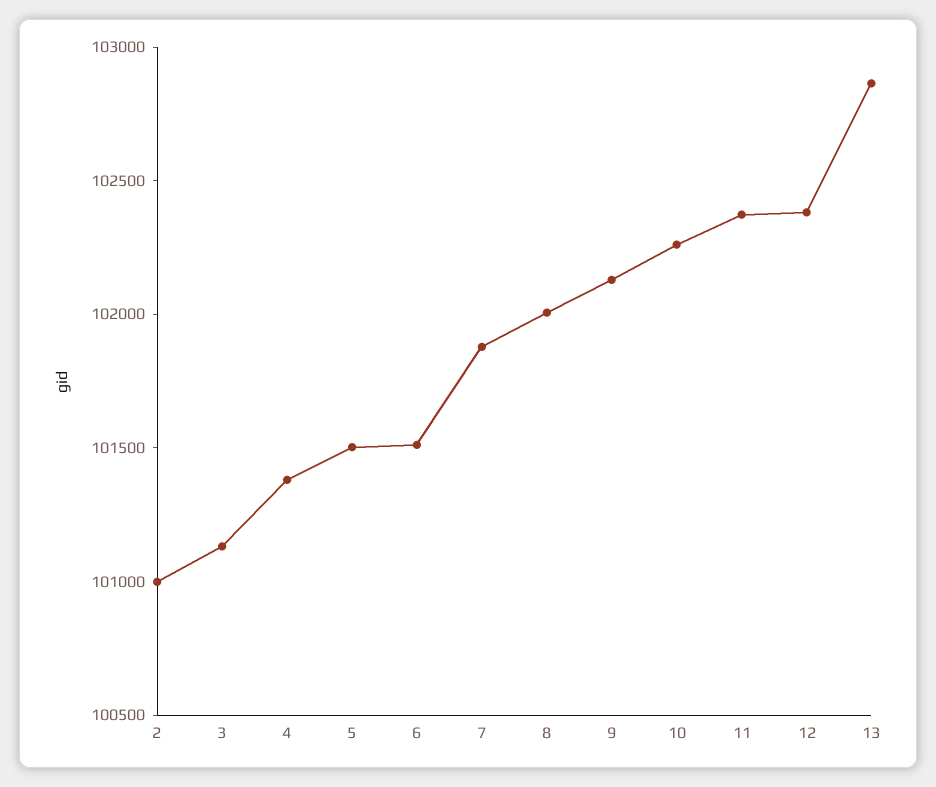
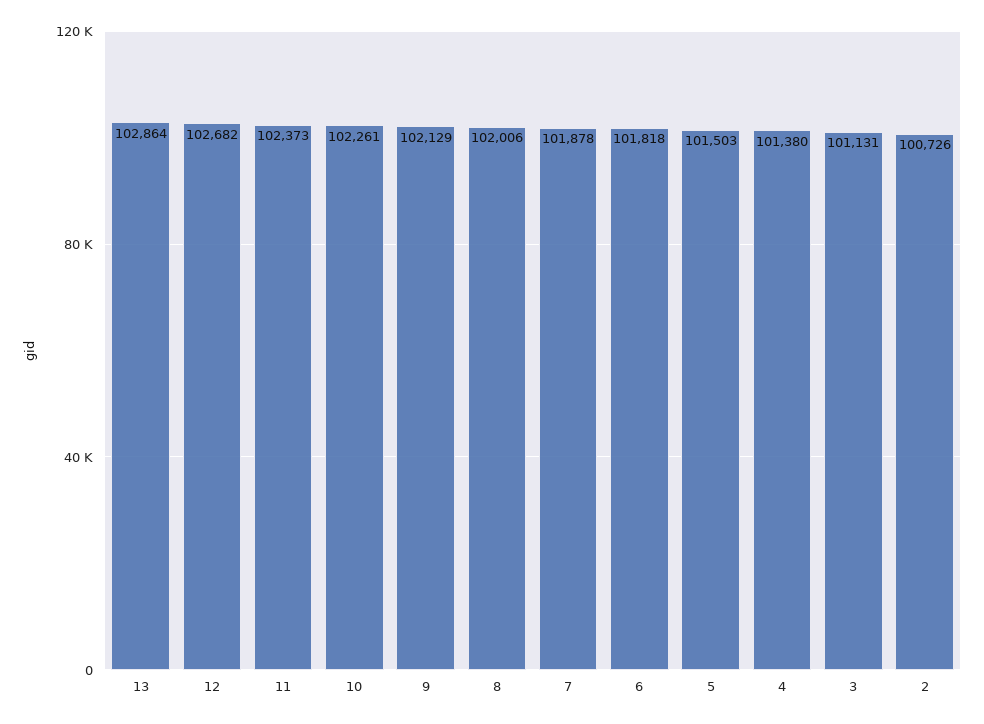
2: 101000 -> 100726
6: 101500 -> 101818
12: 102400 -> 102682

